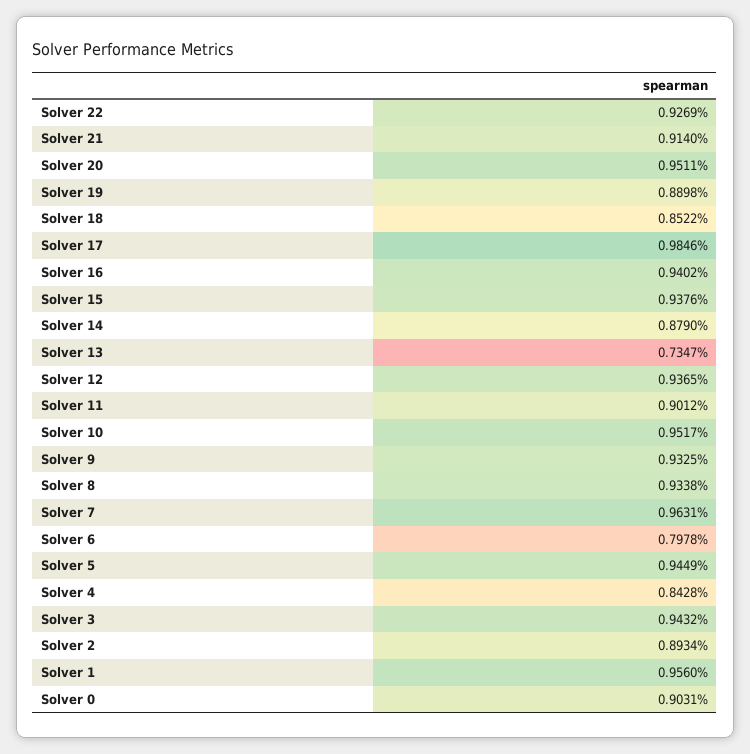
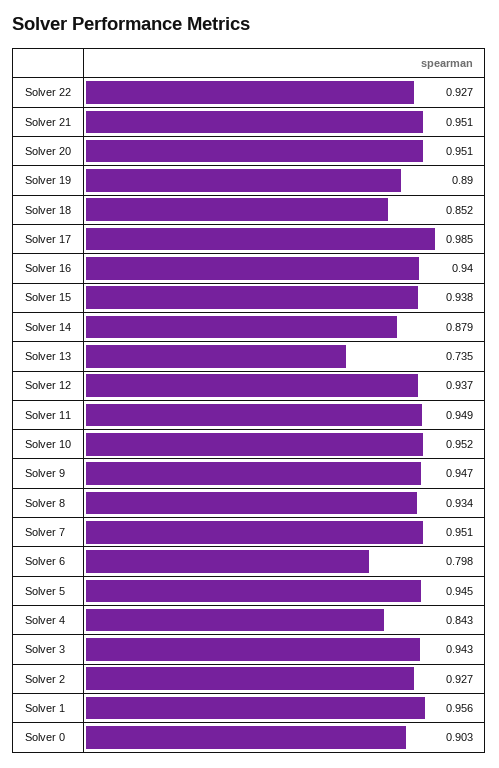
Solver 21: 0.914 -> 0.951
Solver 11: 0.9012 -> 0.949
Solver 9: 0.9325 -> 0.947
Solver 7: 0.9631 -> 0.951
Solver 2: 0.8934 -> 0.927

